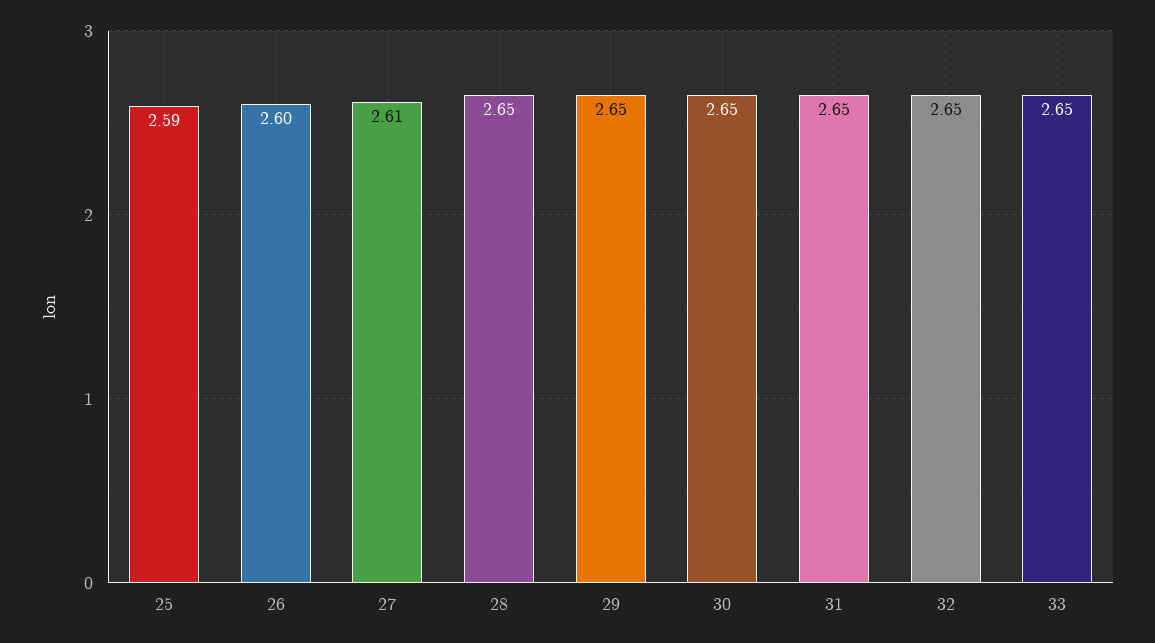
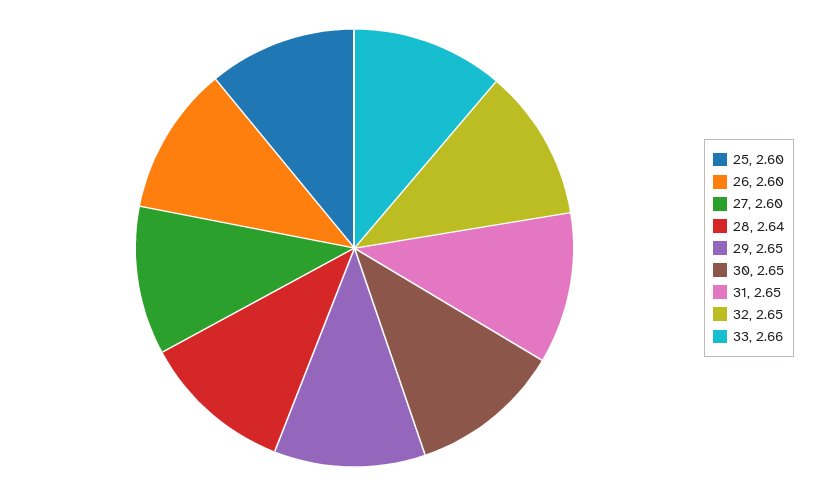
25: 2.59 -> 2.6
27: 2.61 -> 2.6
28: 2.65 -> 2.64
33: 2.65 -> 2.66

